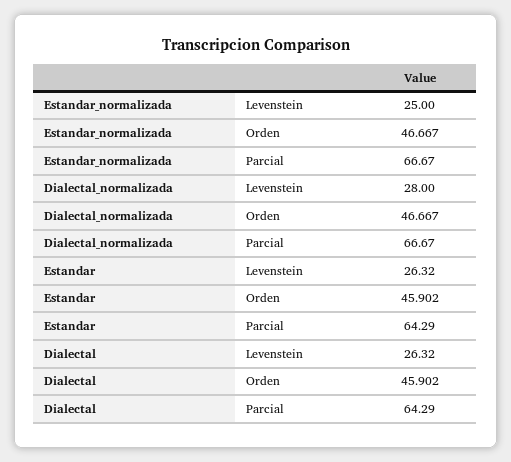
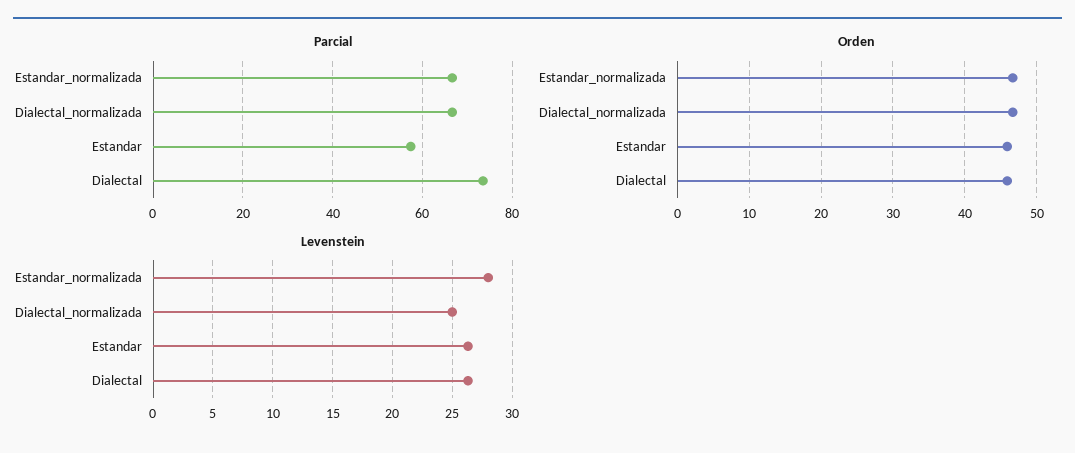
Levenstein, Estandar_normalizada: 25 -> 28
Levenstein, Dialectal_normalizada: 28 -> 25
Parcial, Estandar: 64.29 -> 58
Parcial, Dialectal: 64.29 -> 74

